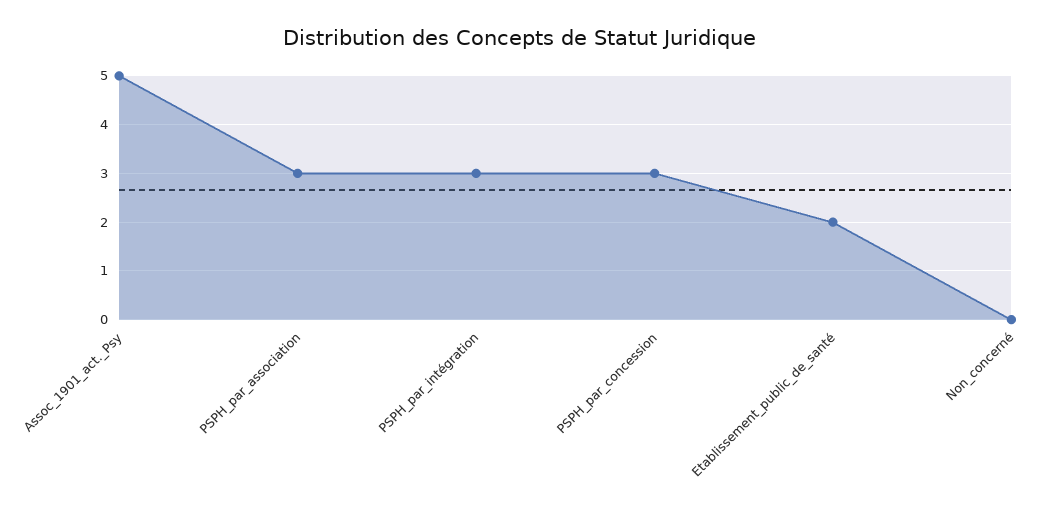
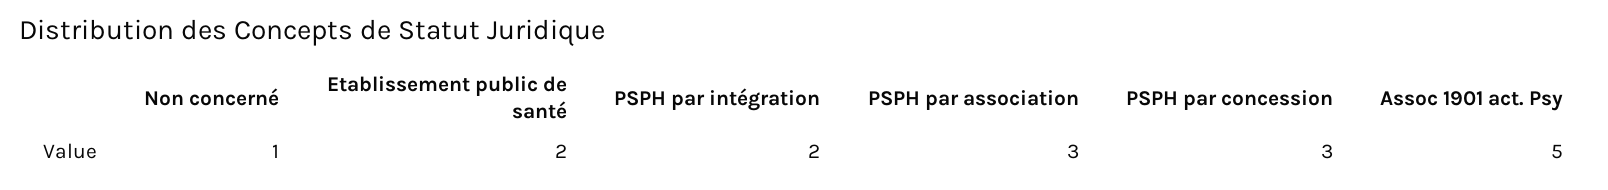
PSPH_par_intégration: 3 -> 2
Non_concerné: 0 -> 1

